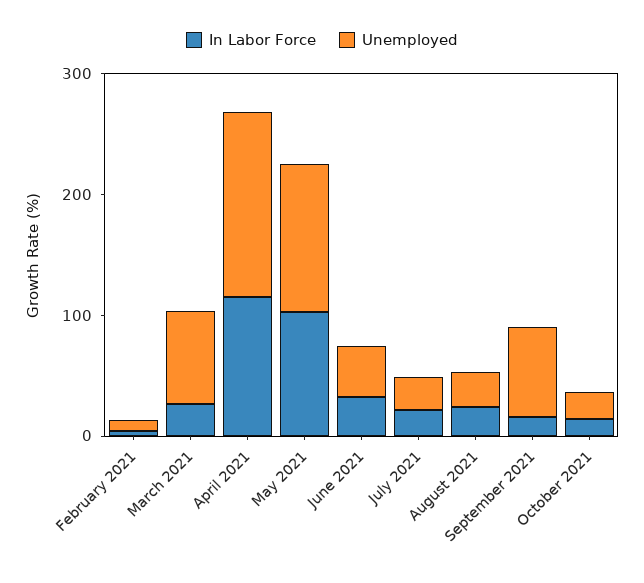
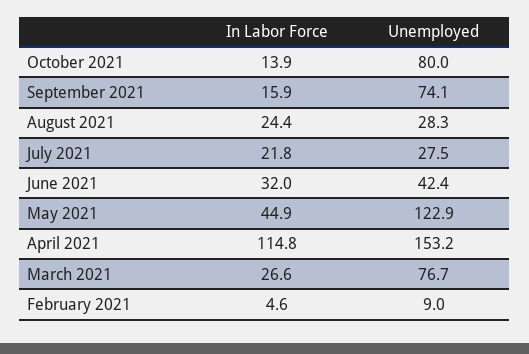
In Labor Force, May 2021: 100 -> 44.9
Unemployed, October 2021: 20 -> 80

